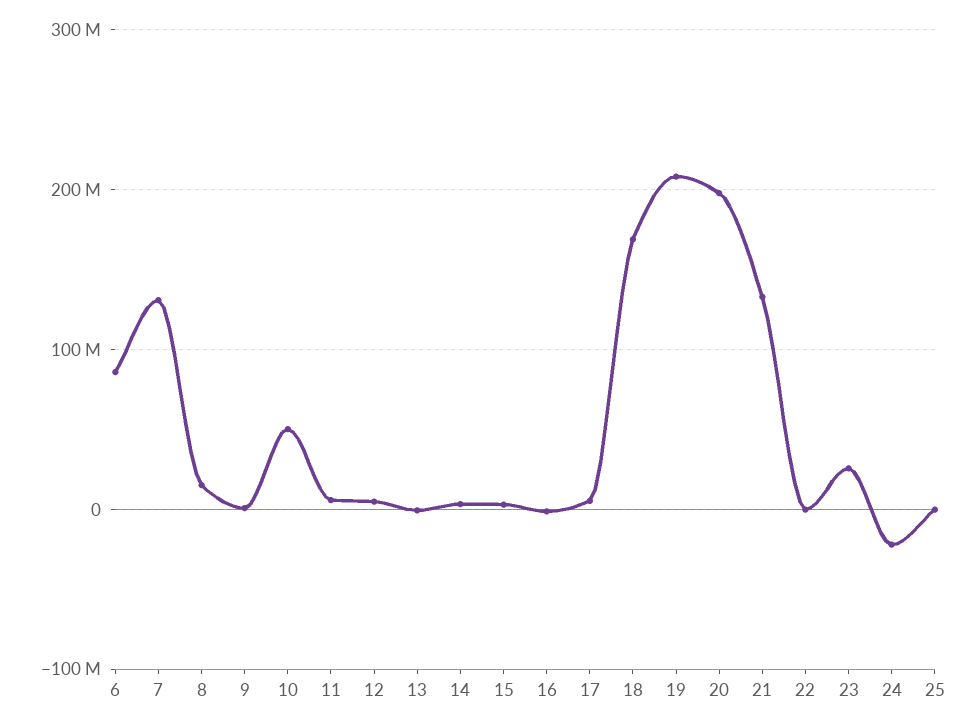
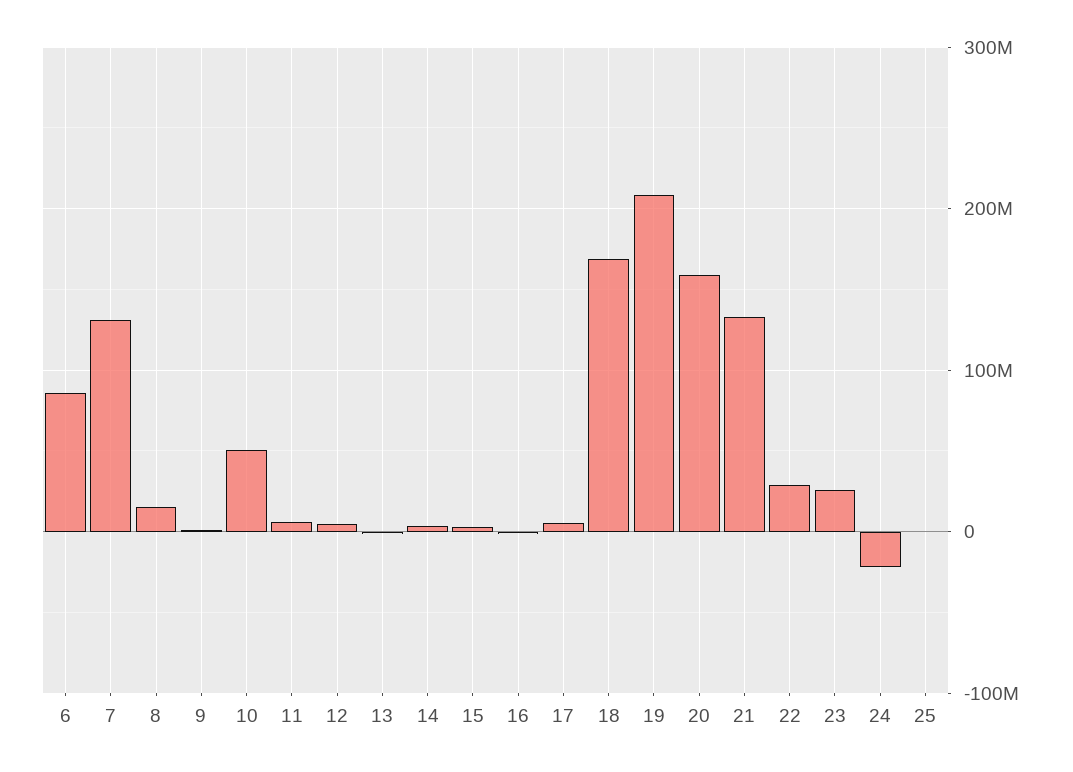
20: 200000000 -> 160000000
22: 0 -> 30000000

